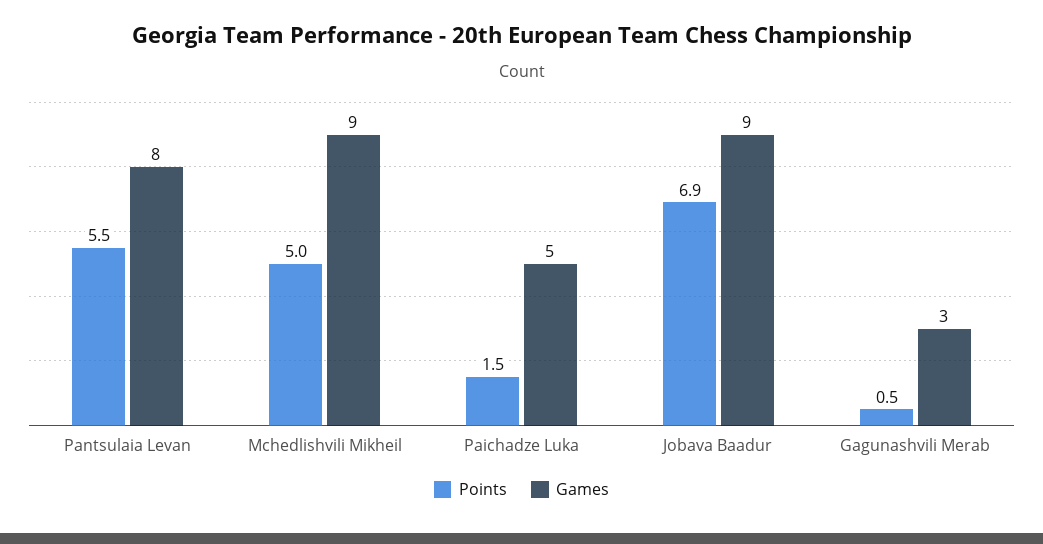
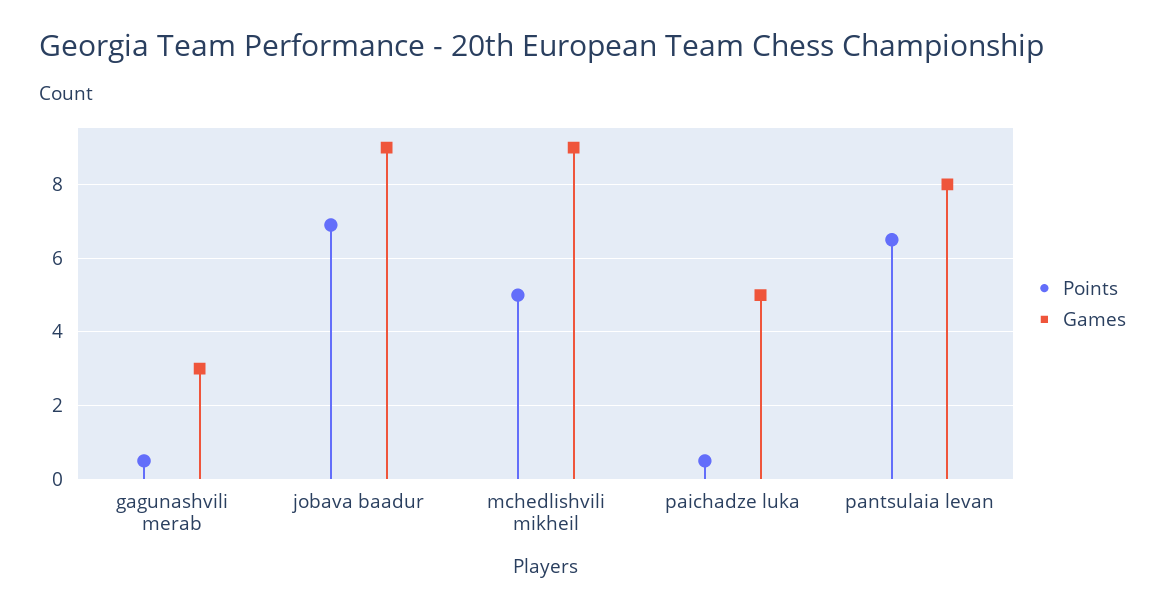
Points, Pantsulaia Levan: 5.5 -> 6.5
Points, Paichadze Luka: 1.5 -> 0.5

